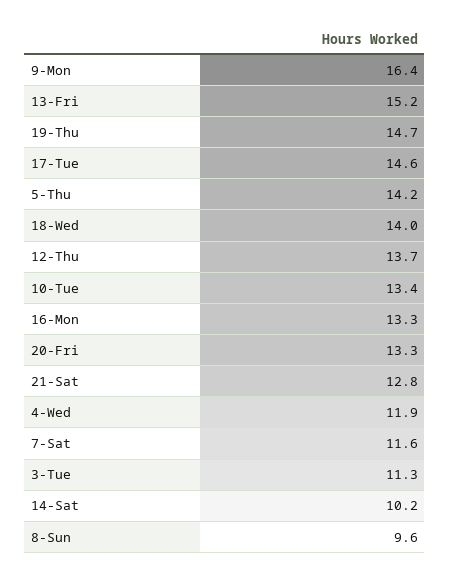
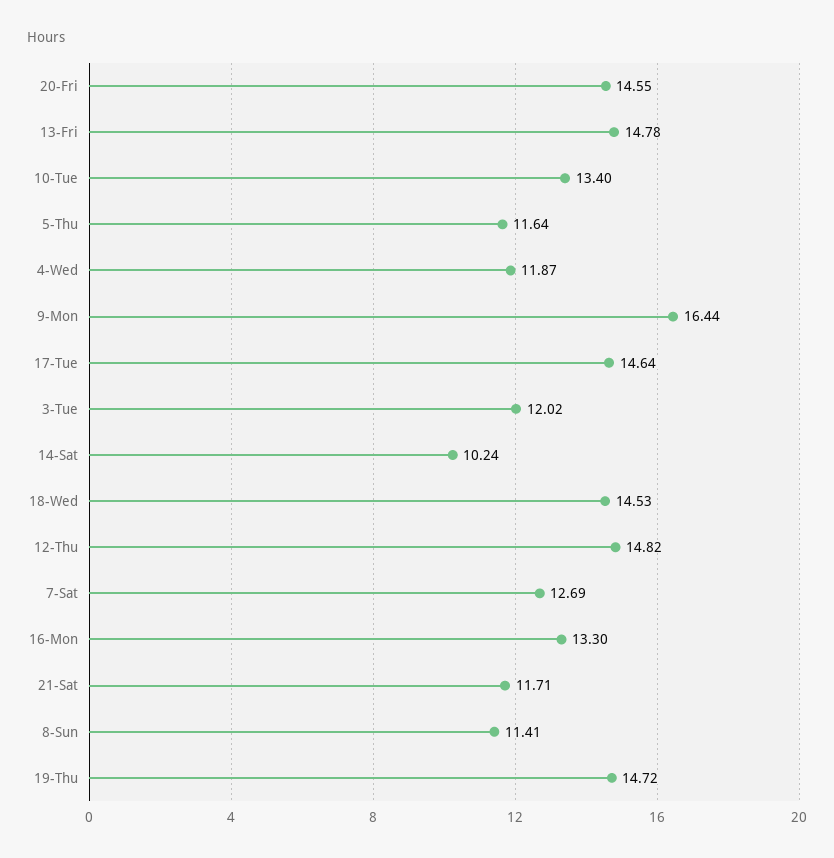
13-Fri: 15.2 -> 14.78
5-Thu: 14.2 -> 11.64
18-Wed: 14 -> 14.53
12-Thu: 13.7 -> 14.82
20-Fri: 13.3 -> 14.55
21-Sat: 12.8 -> 11.71
7-Sat: 11.6 -> 12.69
3-Tue: 11.3 -> 12.02
8-Sun: 9.6 -> 11.41

